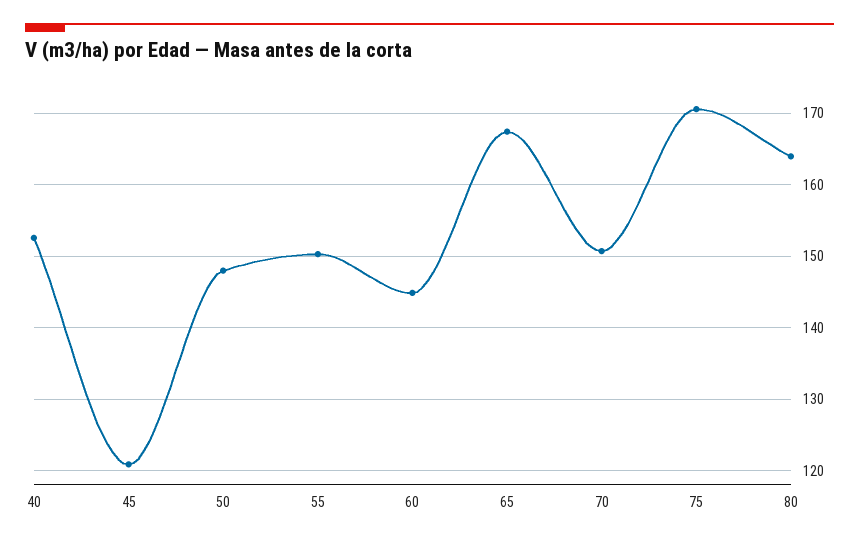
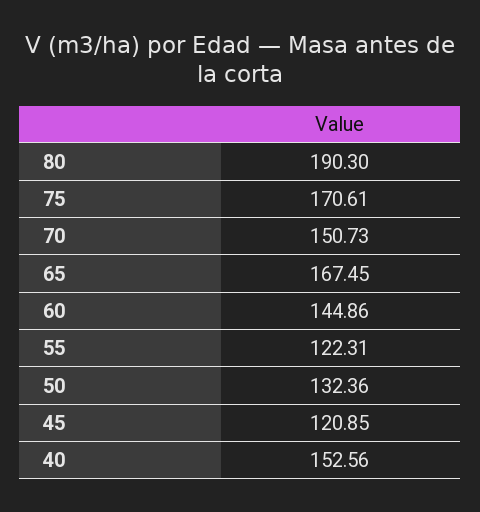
50: 148 -> 132.36
55: 150 -> 122.31
80: 164 -> 190.3

